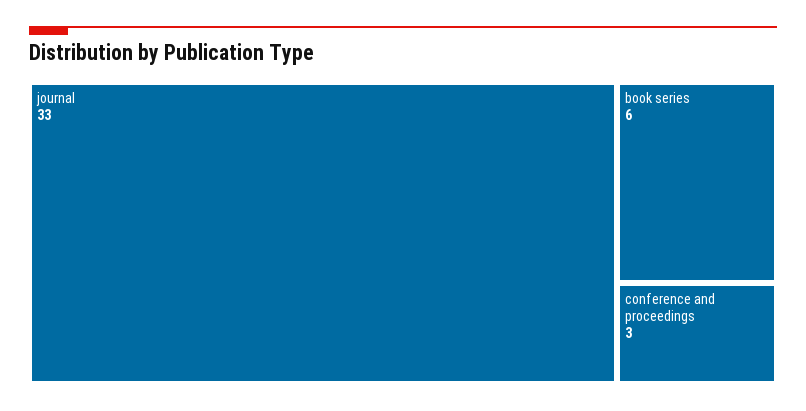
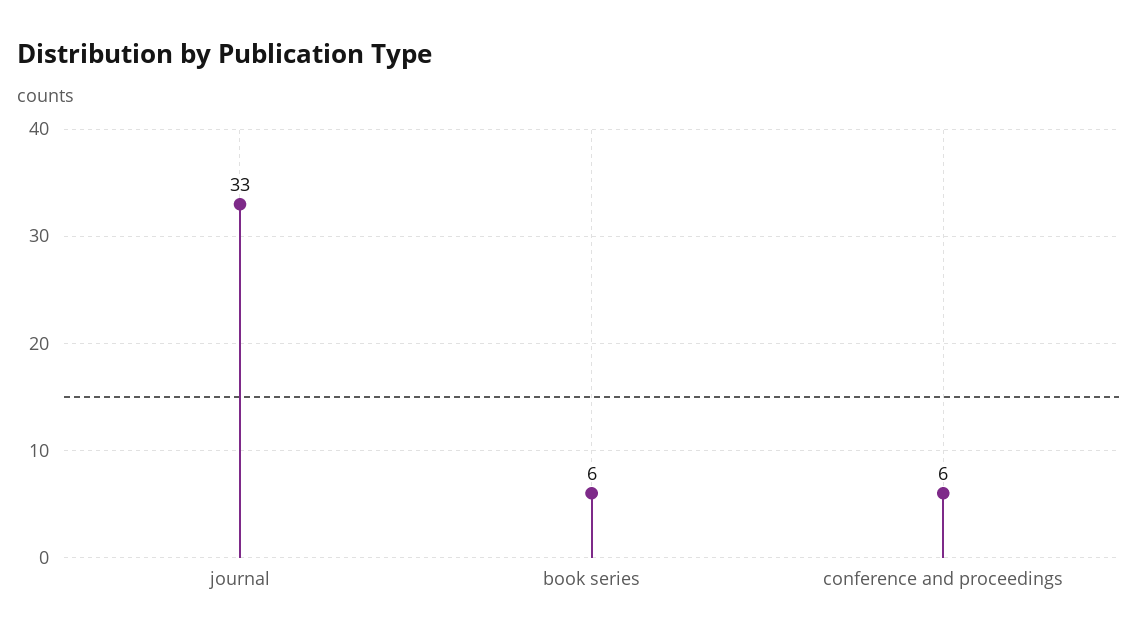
conference and proceedings: 3 -> 6

